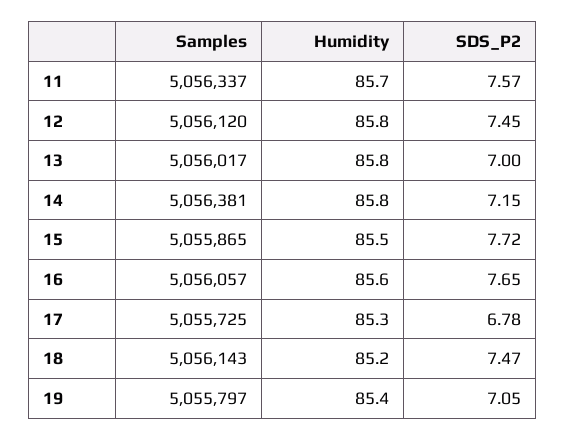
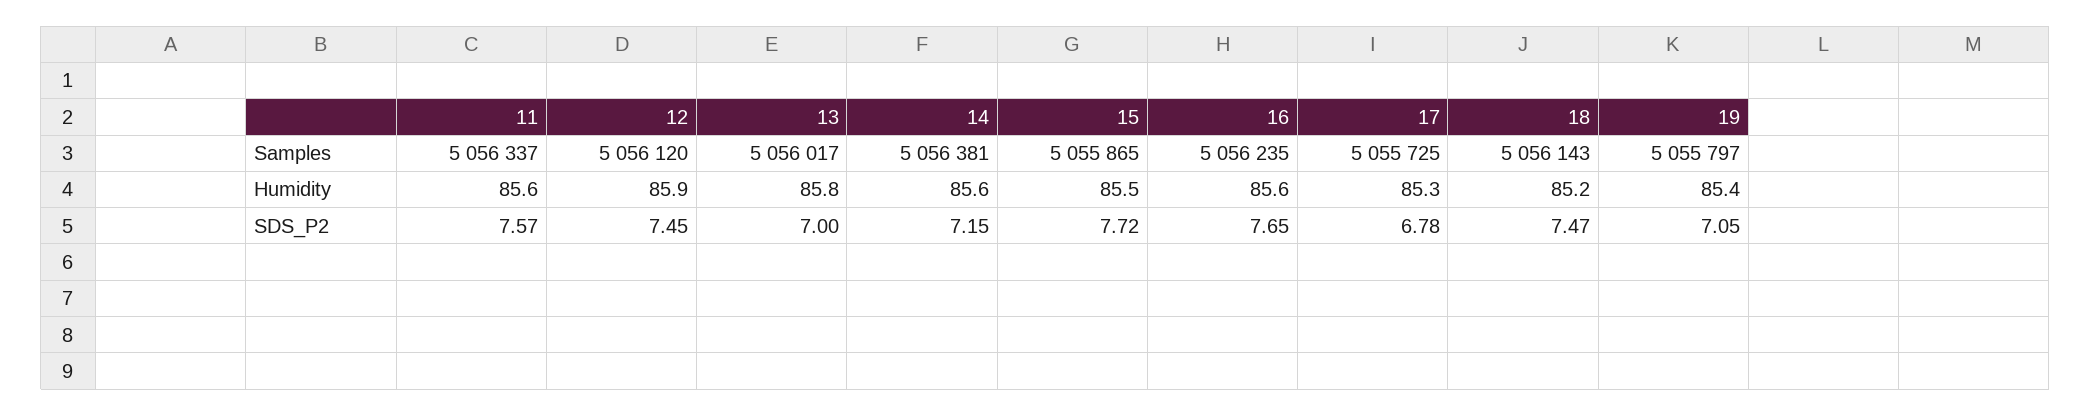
Humidity, 11: 85.7 -> 85.6
Humidity, 12: 85.8 -> 85.9
Humidity, 14: 85.8 -> 85.6
Samples, 16: 5056057 -> 5056235

